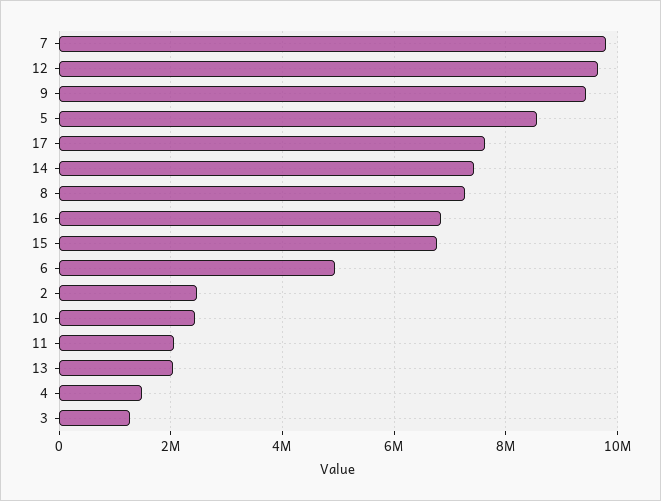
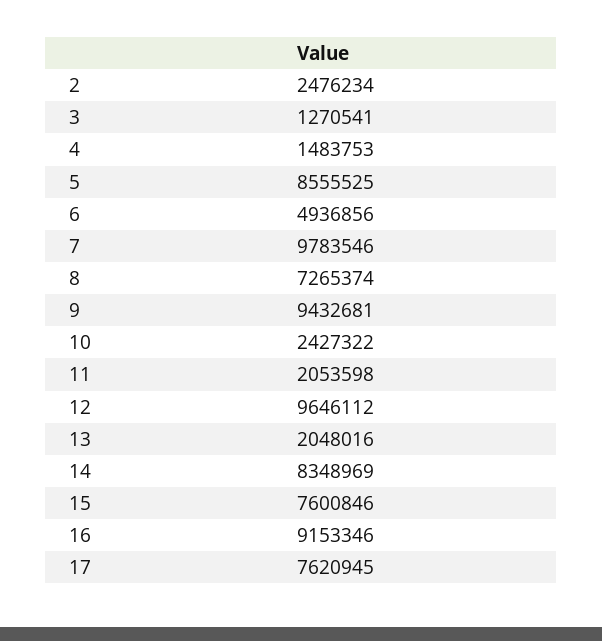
14: 7400000 -> 8348969
16: 6800000 -> 9153346
15: 6800000 -> 7600846

